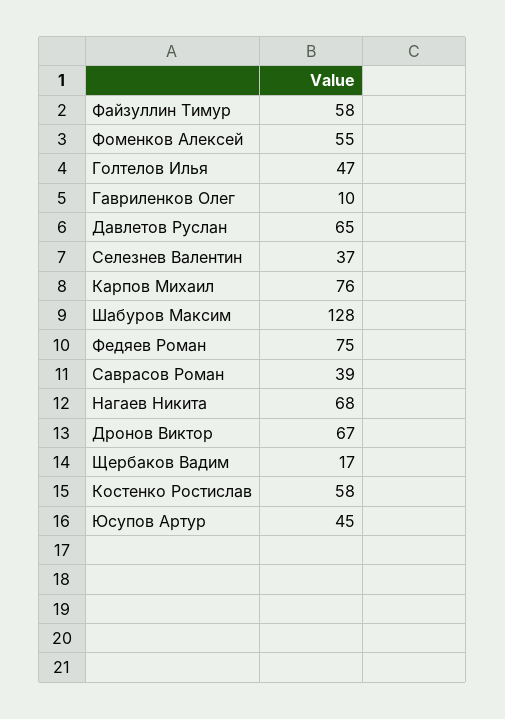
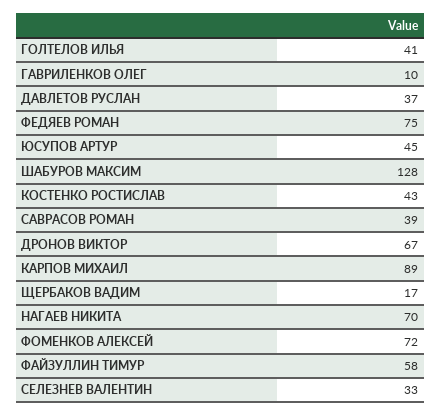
Фоменков Алексей: 55 -> 72
Голтелов Илья: 47 -> 41
Давлетов Руслан: 65 -> 37
Селезнев Валентин: 37 -> 33
Карпов Михаил: 76 -> 89
Нагаев Никита: 68 -> 70
Костенко Ростислав: 58 -> 43

